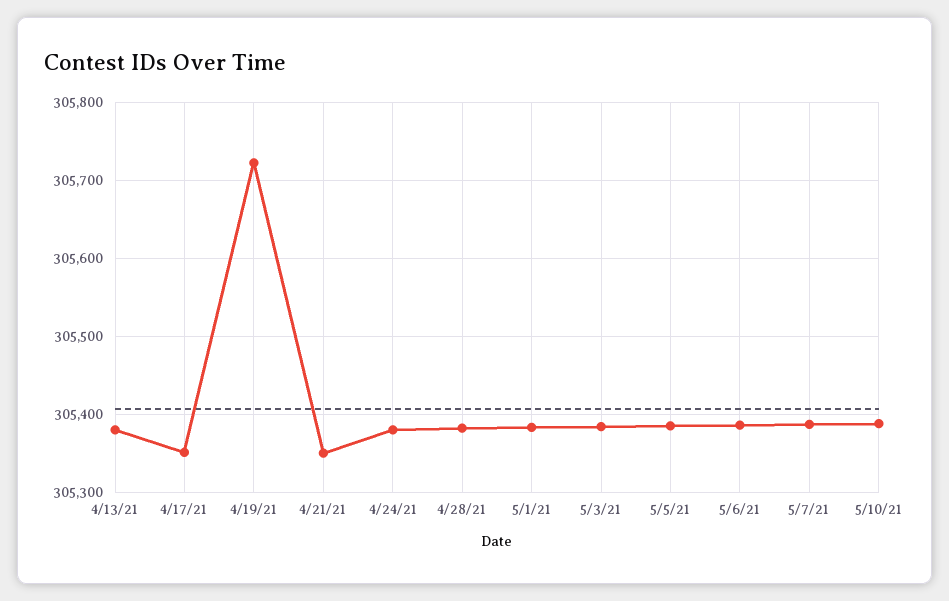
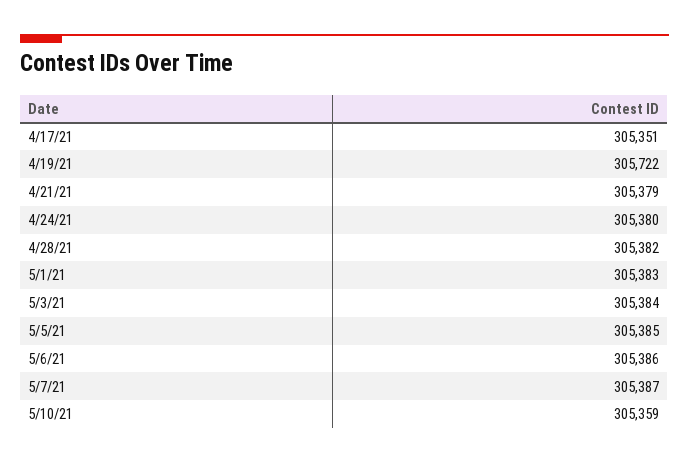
4/13/21: 305380 -> none
4/21/21: 305350 -> 305379
5/10/21: 305390 -> 305359

